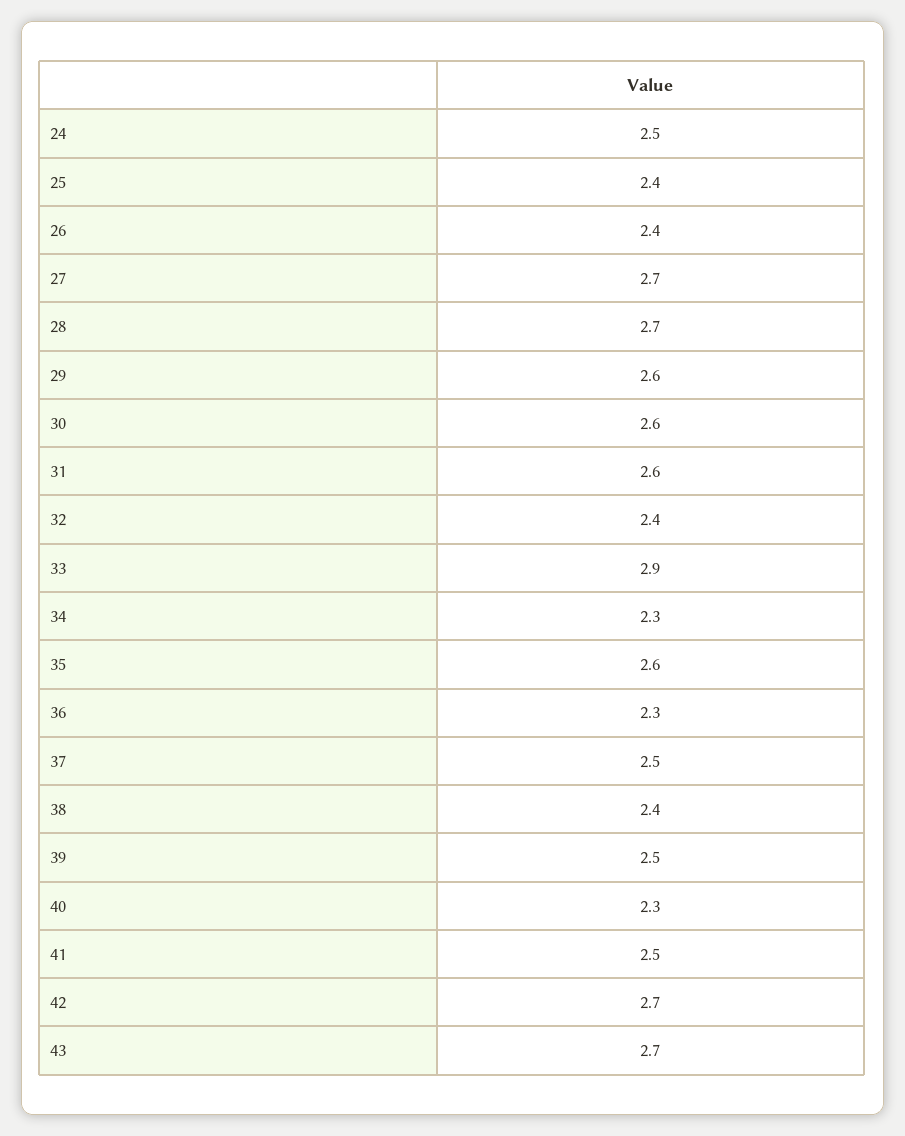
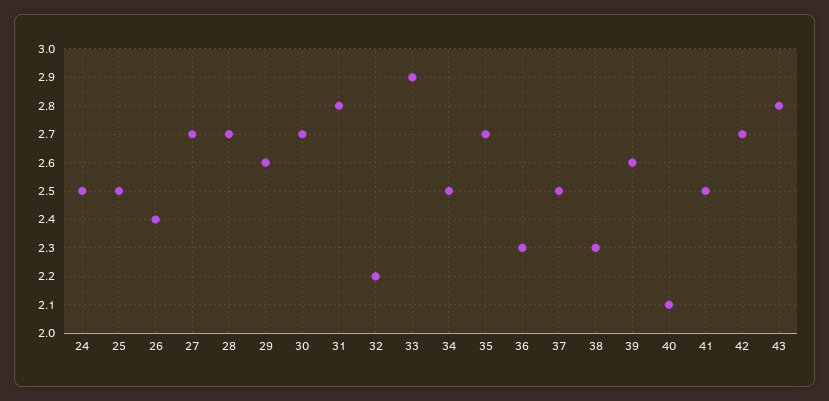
25: 2.4 -> 2.5
30: 2.6 -> 2.7
31: 2.6 -> 2.8
32: 2.4 -> 2.2
34: 2.3 -> 2.5
35: 2.6 -> 2.7
38: 2.4 -> 2.3
39: 2.5 -> 2.6
40: 2.3 -> 2.1
43: 2.7 -> 2.8

